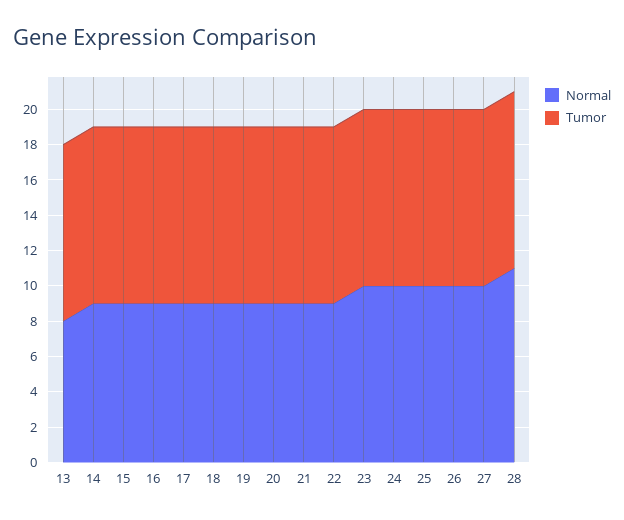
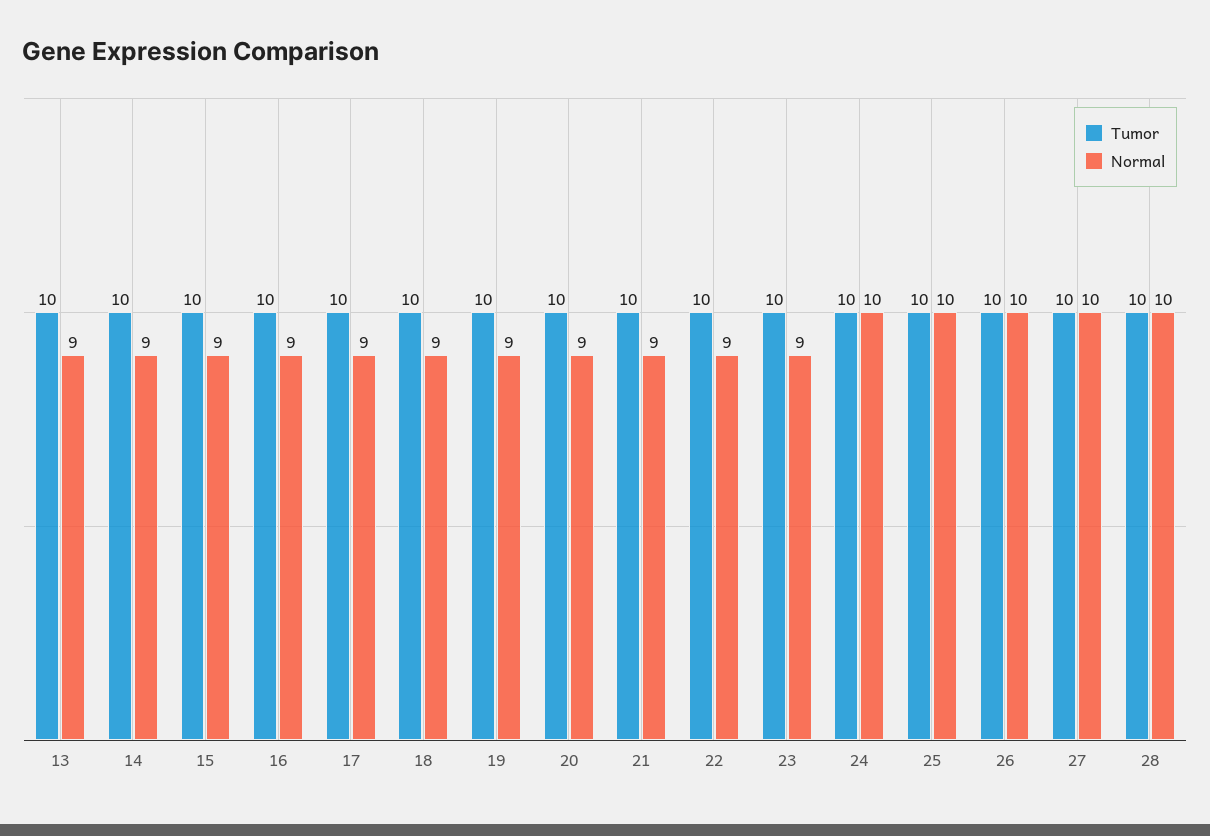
Normal, 13: 8 -> 9
Normal, 23: 10 -> 9
Normal, 28: 11 -> 10

